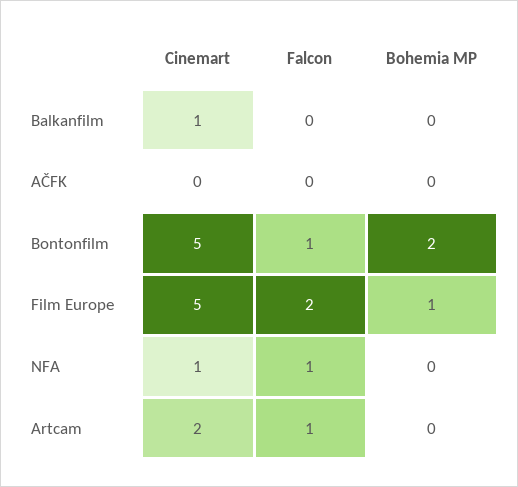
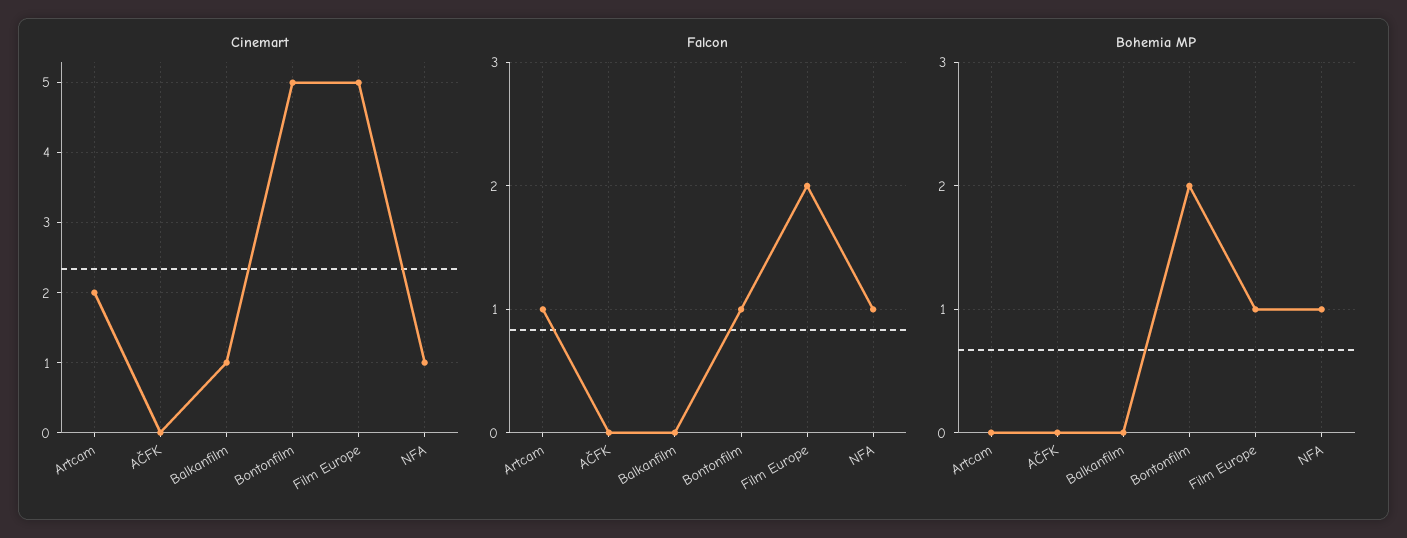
Bohemia MP, NFA: 0 -> 1

